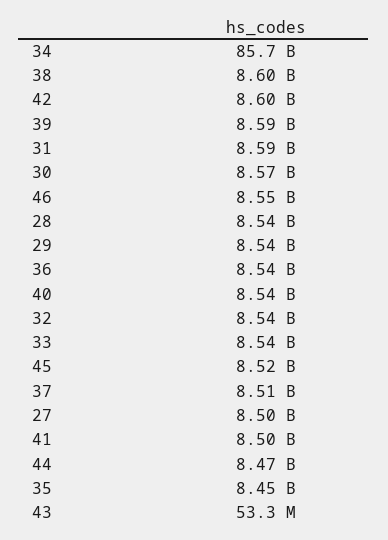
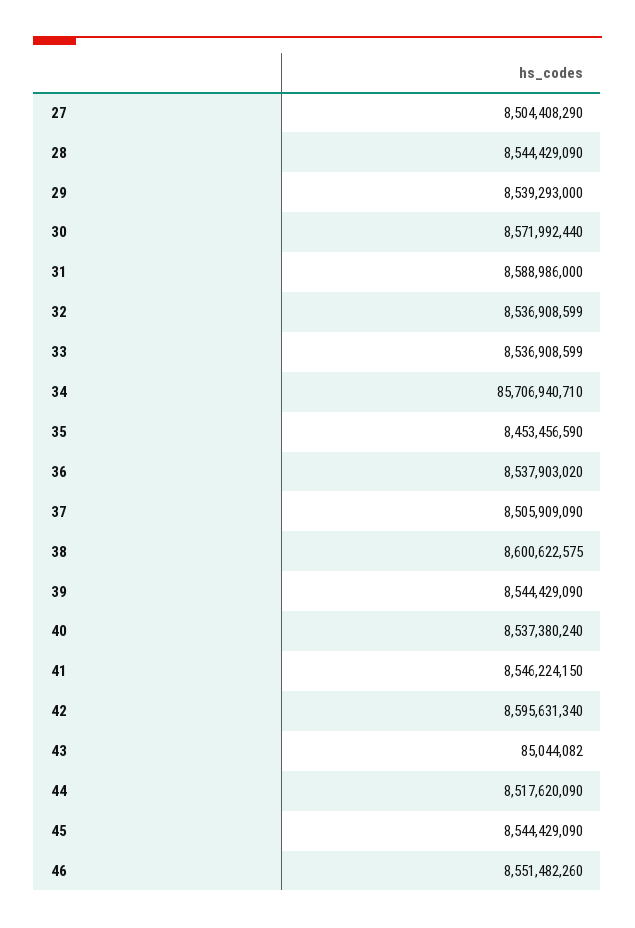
39: 8590000000 -> 8544429090
45: 8520000000 -> 8544429090
41: 8500000000 -> 8546224150
44: 8470000000 -> 8517620090
43: 53300000 -> 85044082

